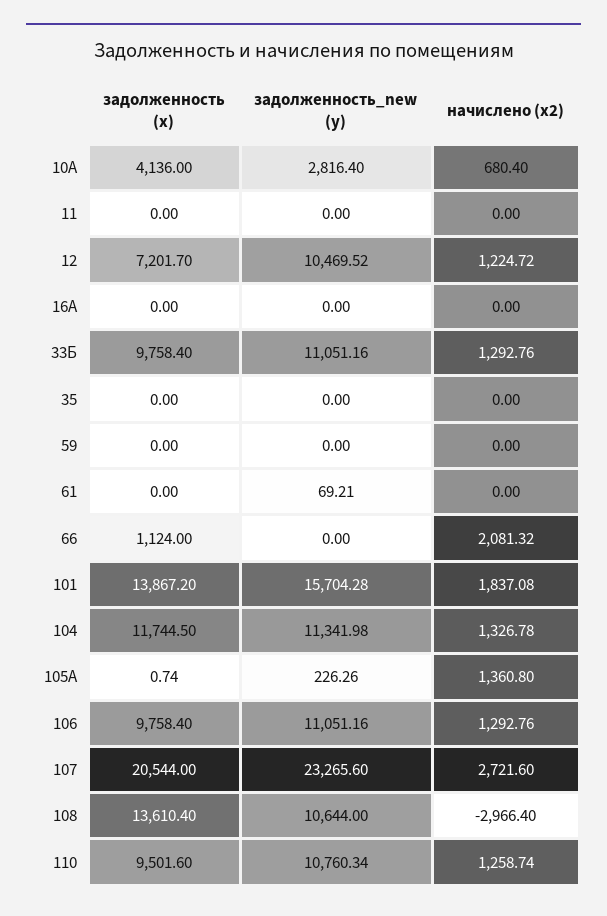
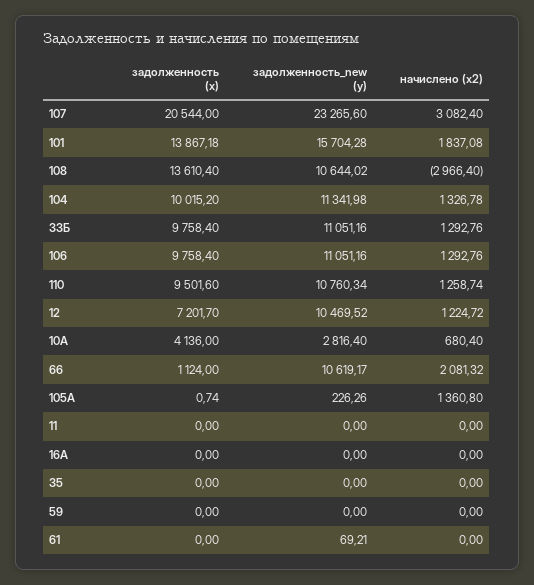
задолженность_new (y), 66: 0 -> 10619.17
задолженность (x), 101: 13867.2 -> 13867.18
задолженность (x), 104: 11744.5 -> 10015.2
начислено (x2), 107: 2721.6 -> 3082.4
задолженность_new (y), 108: 10644 -> 10644.02

